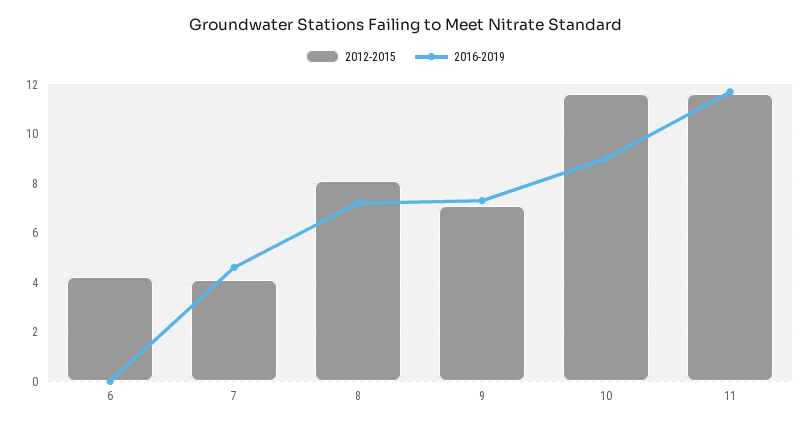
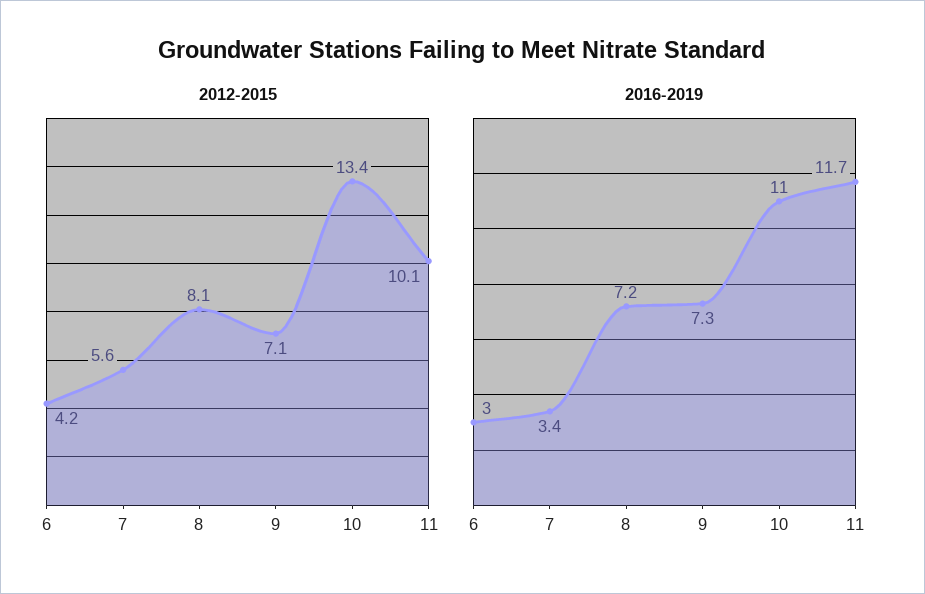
2016-2019, 6: 0 -> 3
2012-2015, 7: 4 -> 5.6
2016-2019, 7: 4.5 -> 3.4
2012-2015, 10: 11.5 -> 13.4
2016-2019, 10: 9 -> 11
2012-2015, 11: 11.5 -> 10.1

